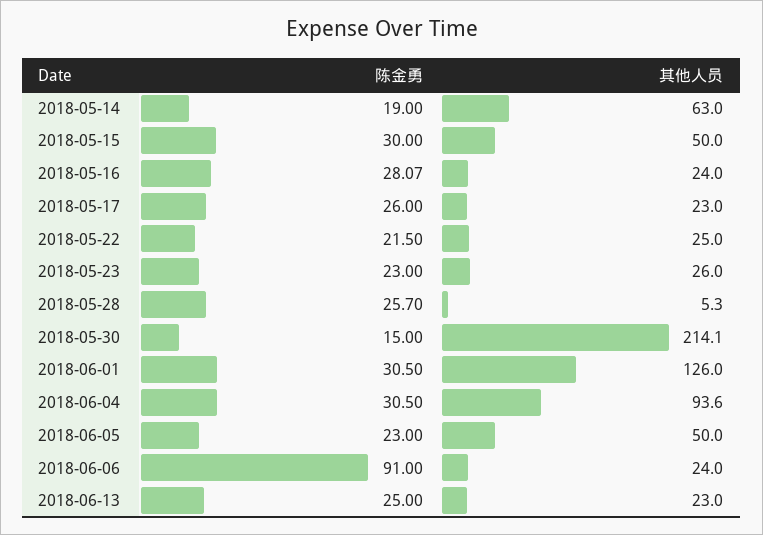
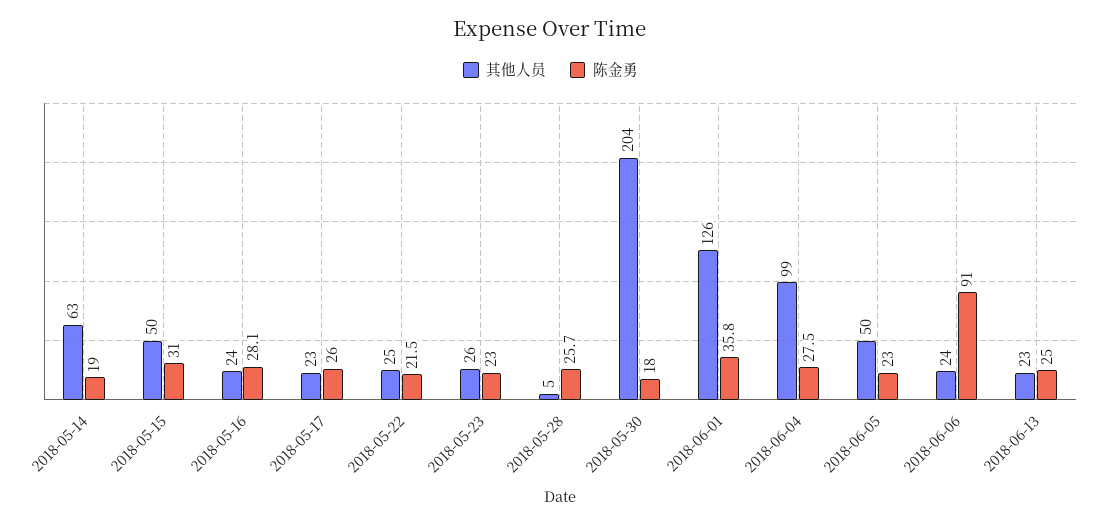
陈金勇, 2018-05-15: 30 -> 31
陈金勇, 2018-05-30: 15 -> 18
其他人员, 2018-05-30: 214.1 -> 204
陈金勇, 2018-06-01: 30.5 -> 35.8
陈金勇, 2018-06-04: 30.5 -> 27.5
其他人员, 2018-06-04: 93.6 -> 99

